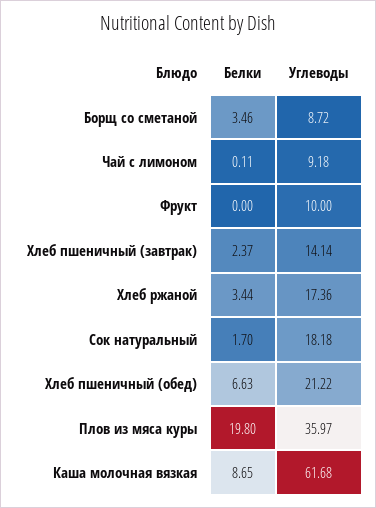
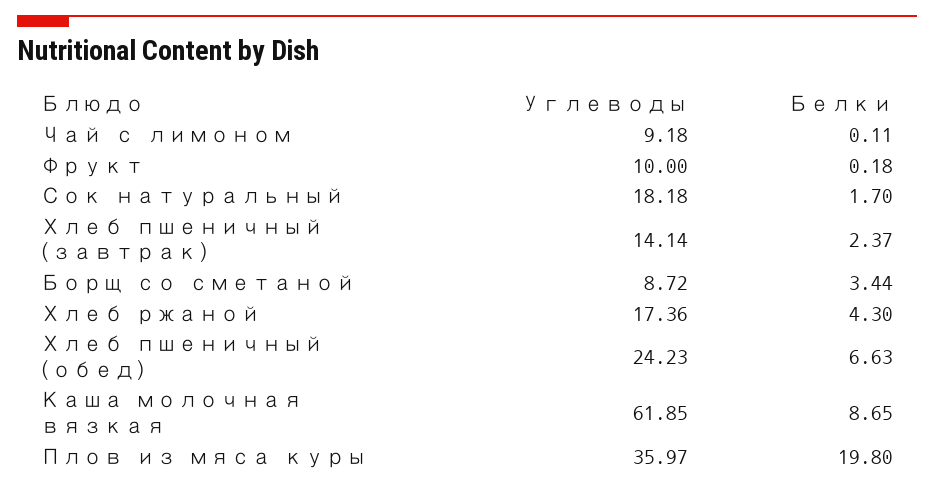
Белки, Борщ со сметаной: 3.46 -> 3.44
Белки, Фрукт: 0 -> 0.18
Белки, Хлеб ржаной: 3.44 -> 4.3
Углеводы, Хлеб пшеничный (обед): 21.22 -> 24.23
Углеводы, Каша молочная вязкая: 61.68 -> 61.85

